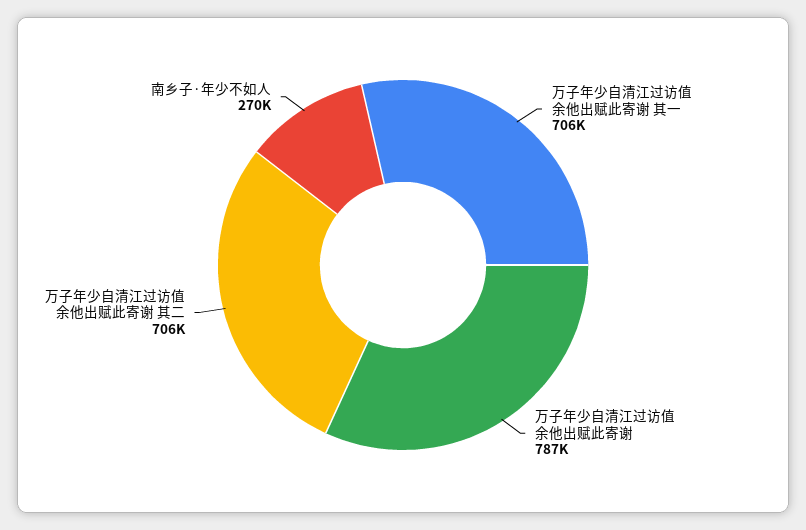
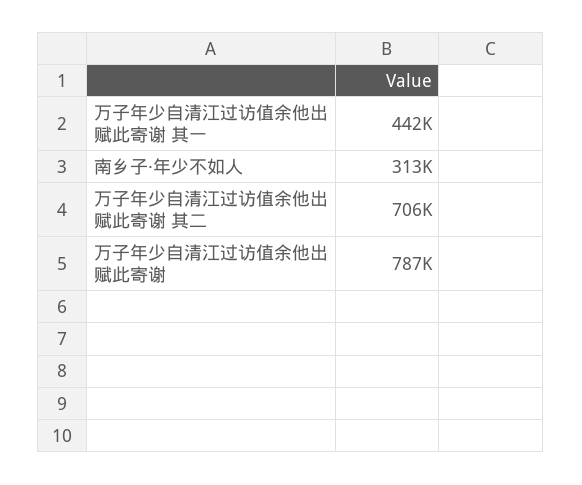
万子年少自清江过访值余他出赋此寄谢 其一: 706000 -> 442000
南乡子·年少不如人: 270000 -> 313000

